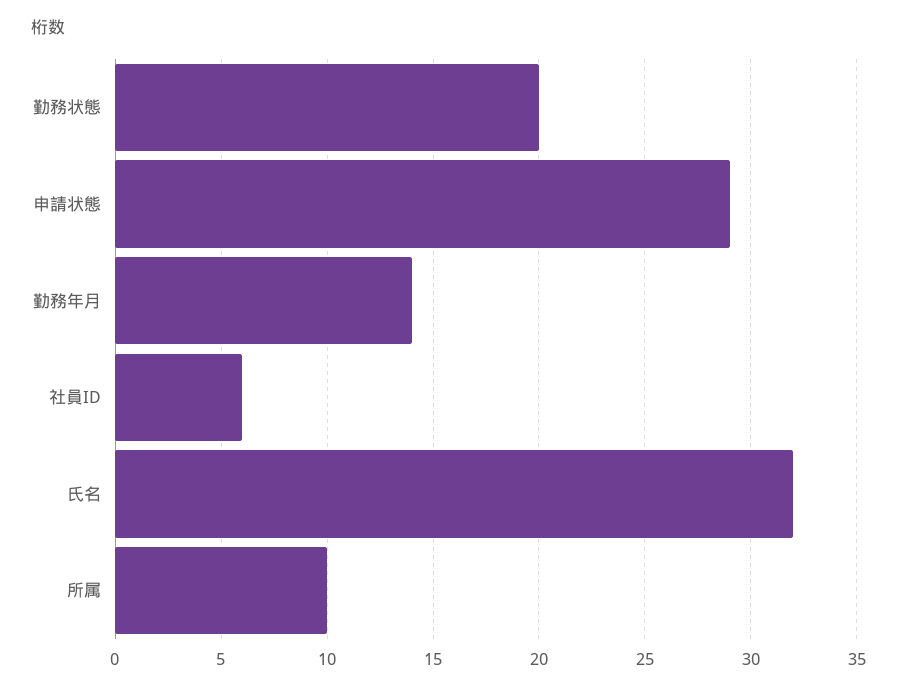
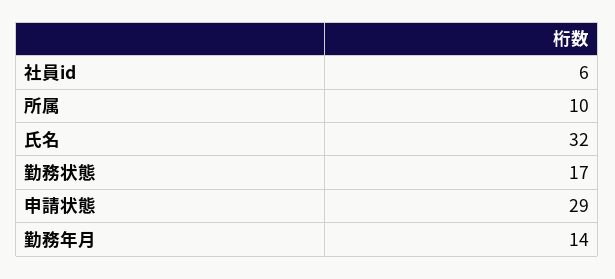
勤務状態: 20 -> 17

